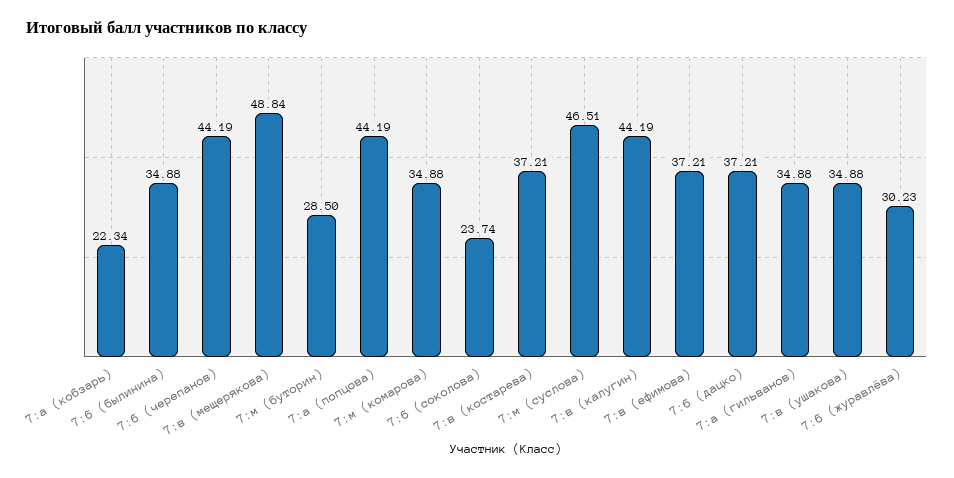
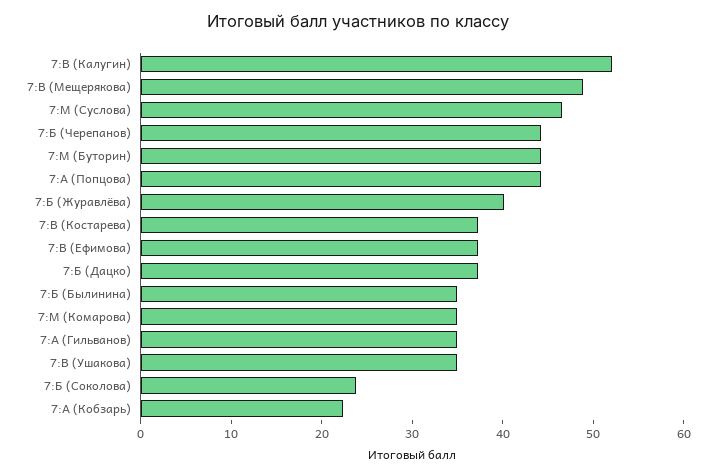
7:м (буторин): 28.5 -> 44
7:в (калугин): 44.19 -> 52
7:б (журавлёва): 30.23 -> 40

